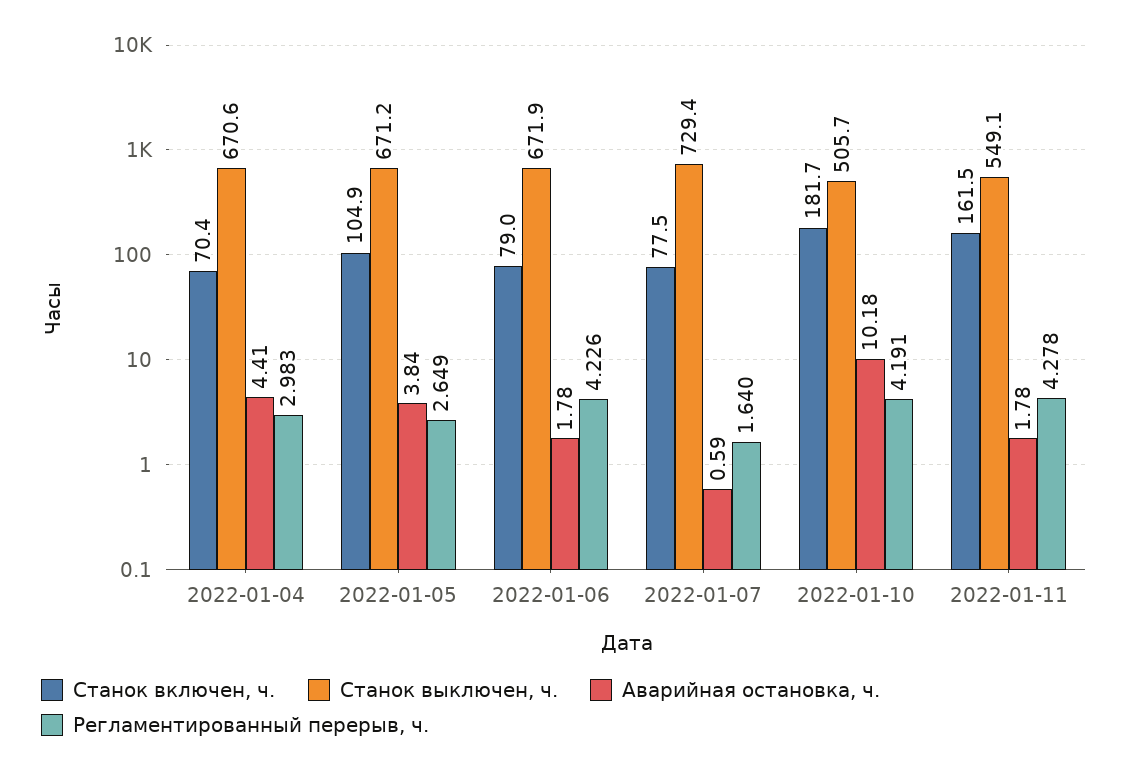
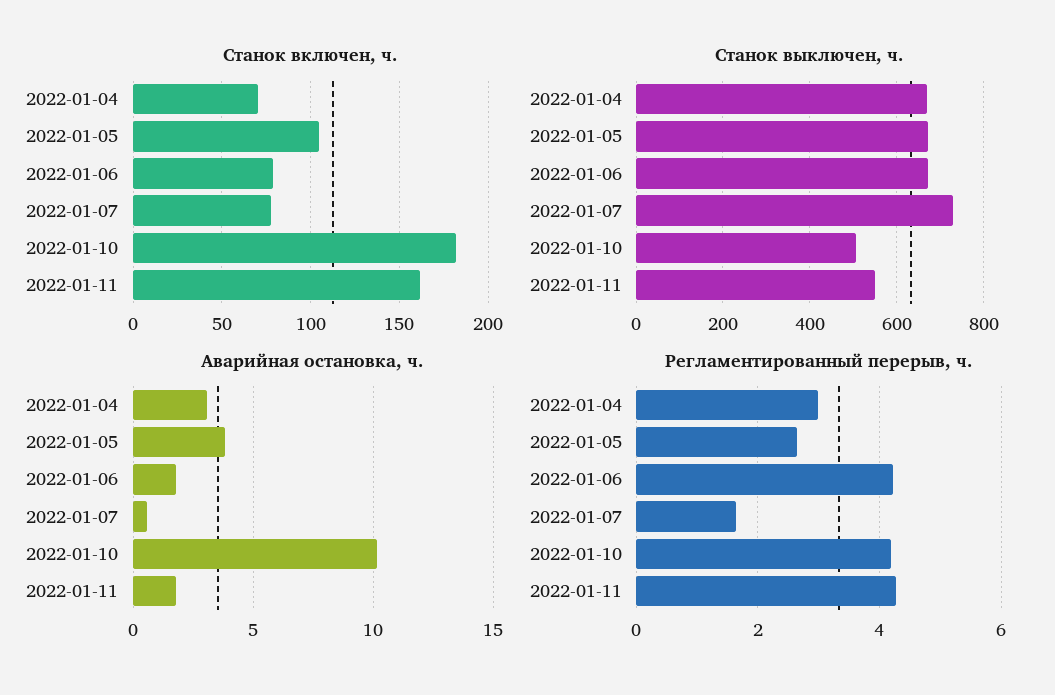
Аварийная остановка, ч., 2022-01-04: 4.41 -> 3

